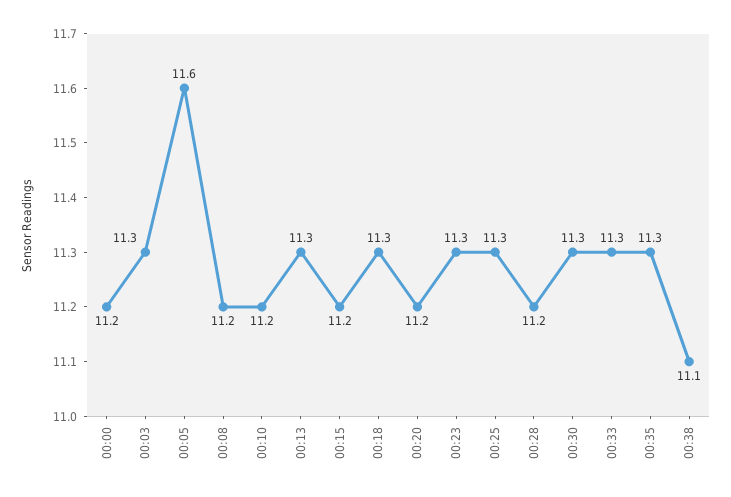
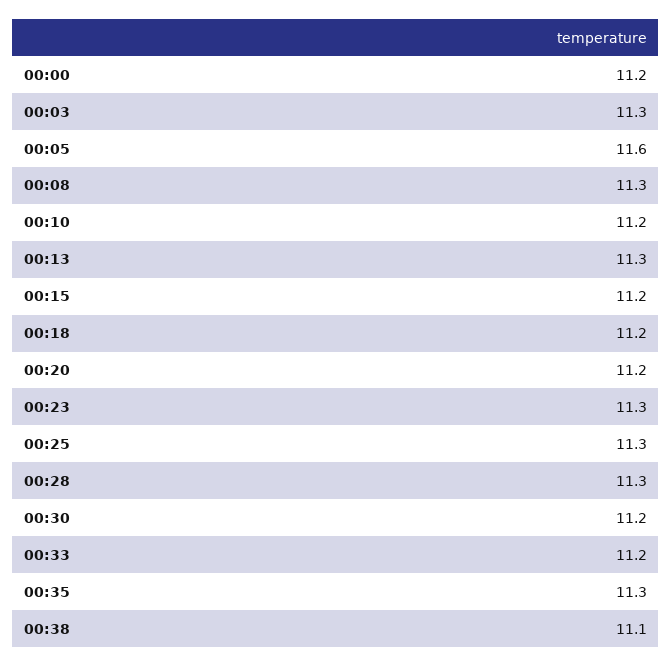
00:08: 11.2 -> 11.3
00:18: 11.3 -> 11.2
00:28: 11.2 -> 11.3
00:30: 11.3 -> 11.2
00:33: 11.3 -> 11.2

